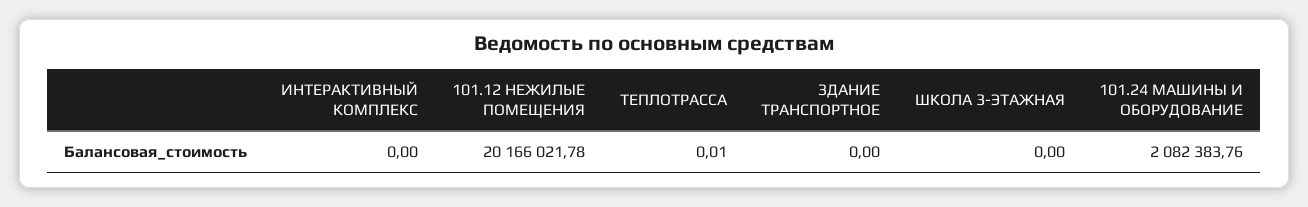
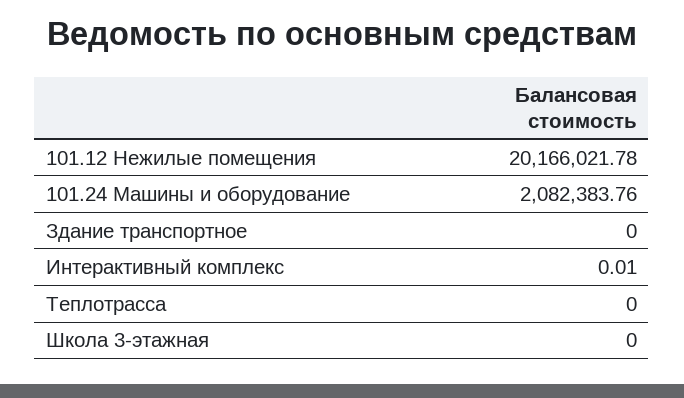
ИНТЕРАКТИВНЫЙ КОМПЛЕКС: 0 -> 0.01
ТЕПЛОТРАССА: 0.01 -> 0

